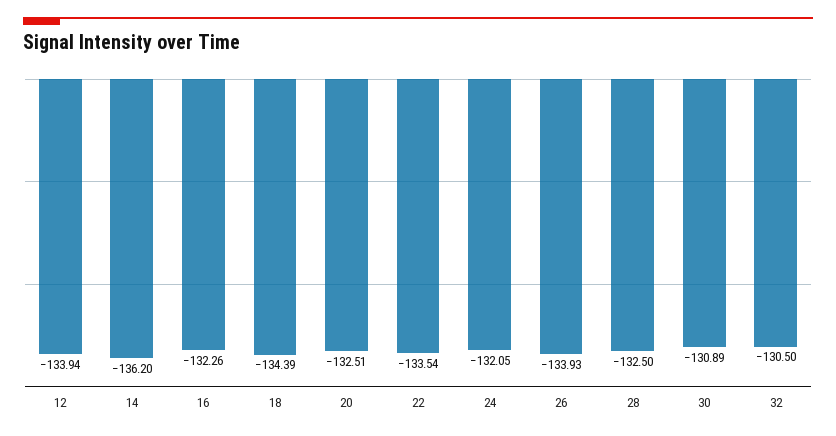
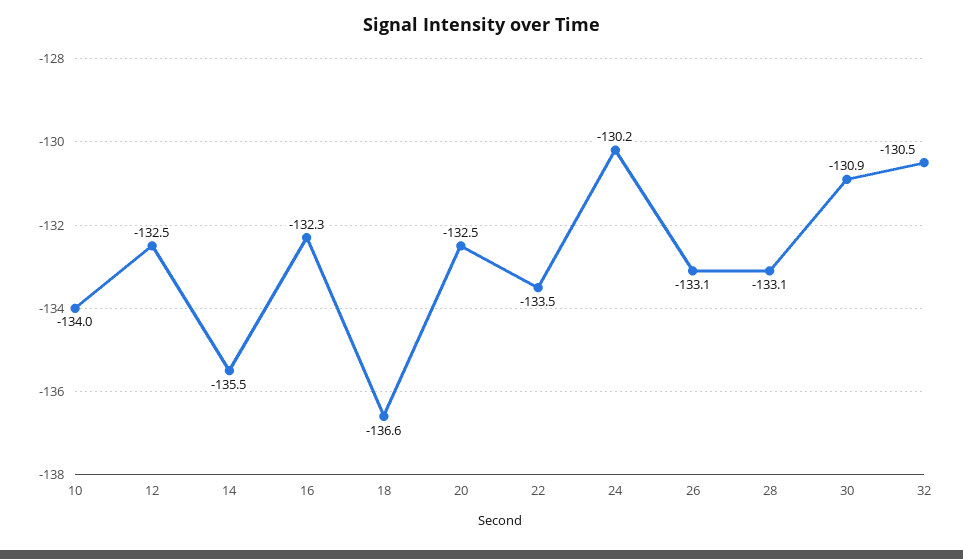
12: -133.94 -> -132.5
14: -136.2 -> -135.5
18: -134.39 -> -136.6
24: -132.05 -> -130.2
26: -133.93 -> -133.1
28: -132.5 -> -133.1
10: none -> -134

